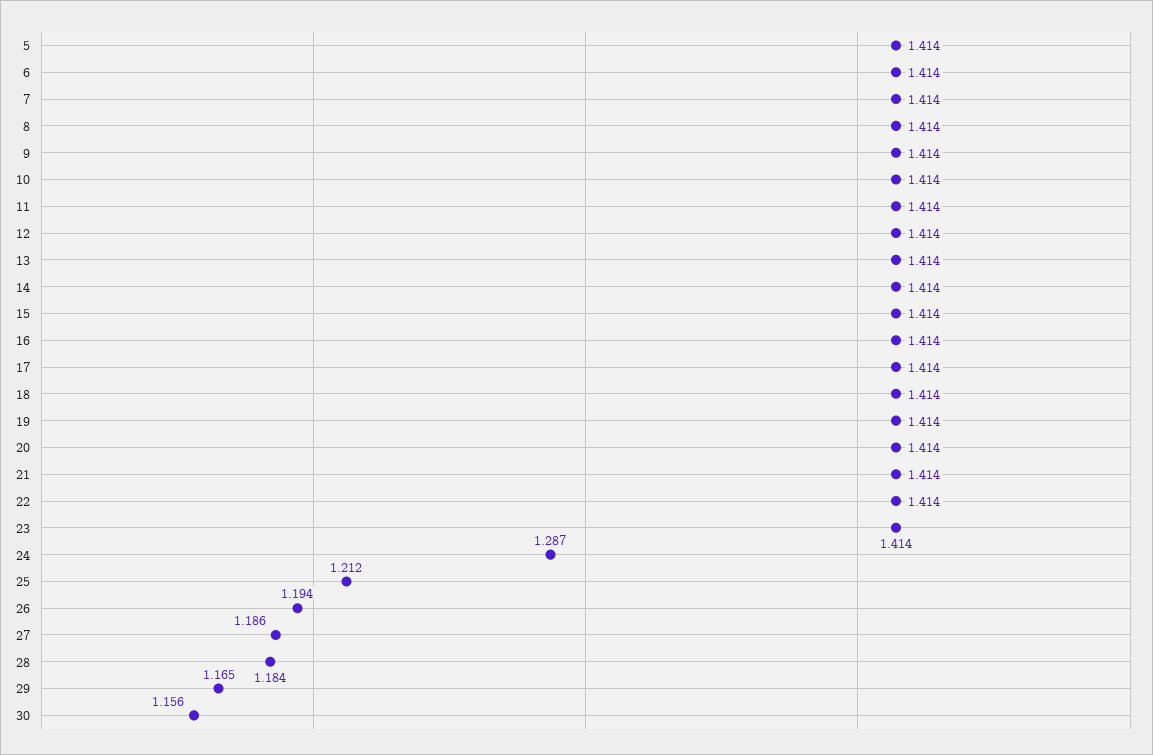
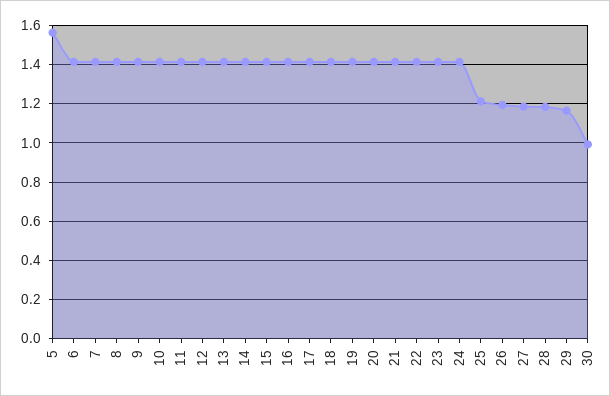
5: 1.414 -> 1.55
24: 1.287 -> 1.4
30: 1.156 -> 1

